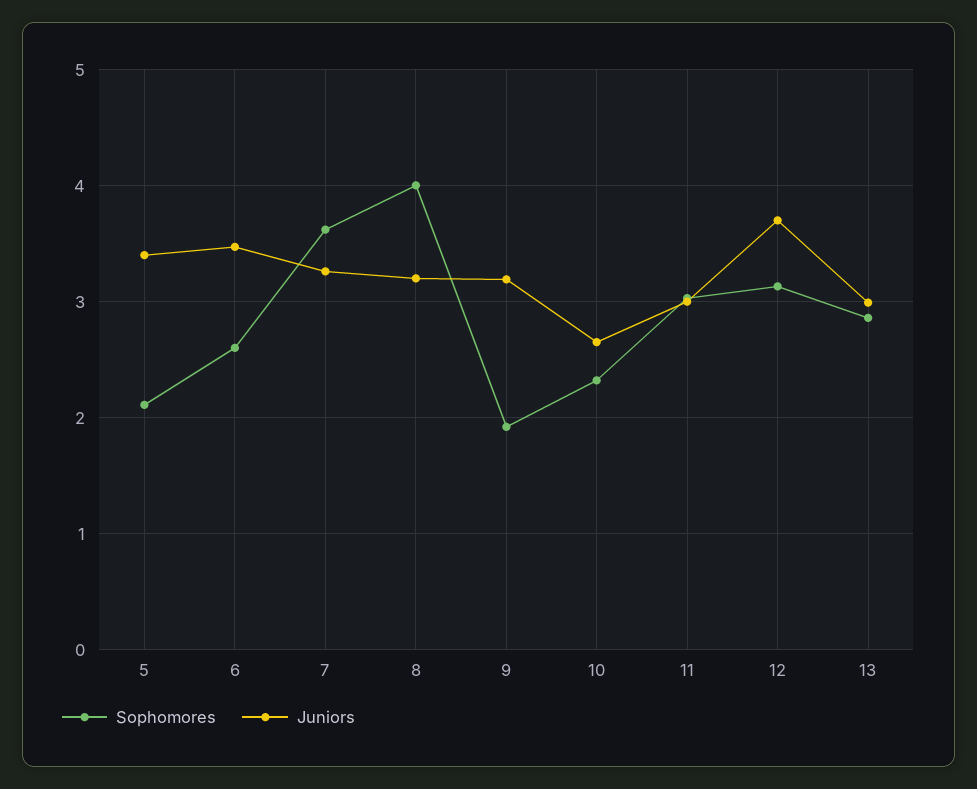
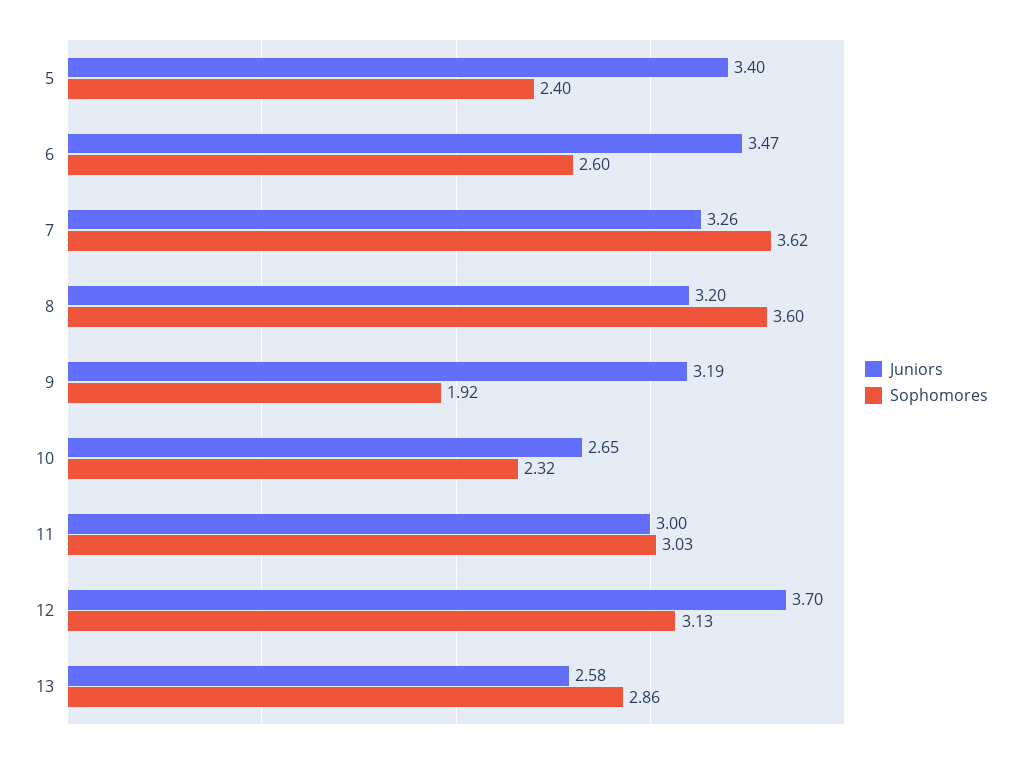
Sophomores, 5: 2.1 -> 2.4
Sophomores, 8: 4 -> 3.6
Juniors, 13: 3 -> 2.58

